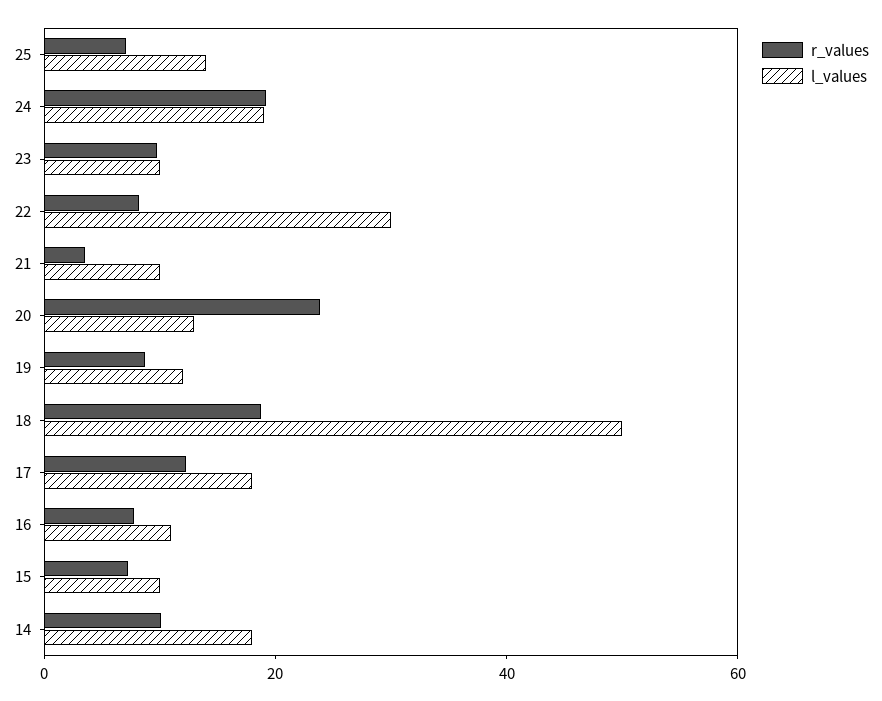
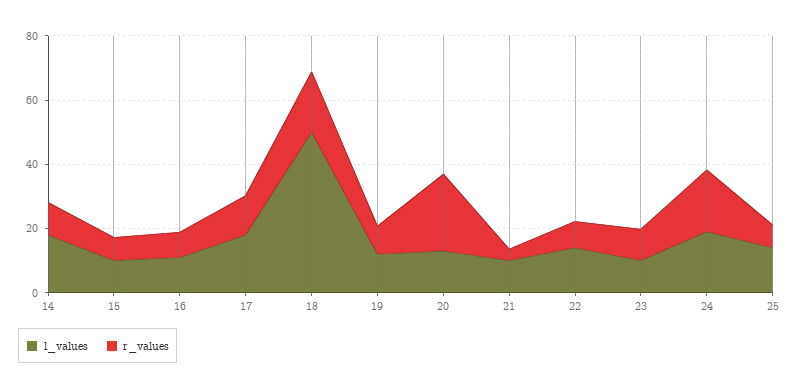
l_values, 22: 30 -> 15

